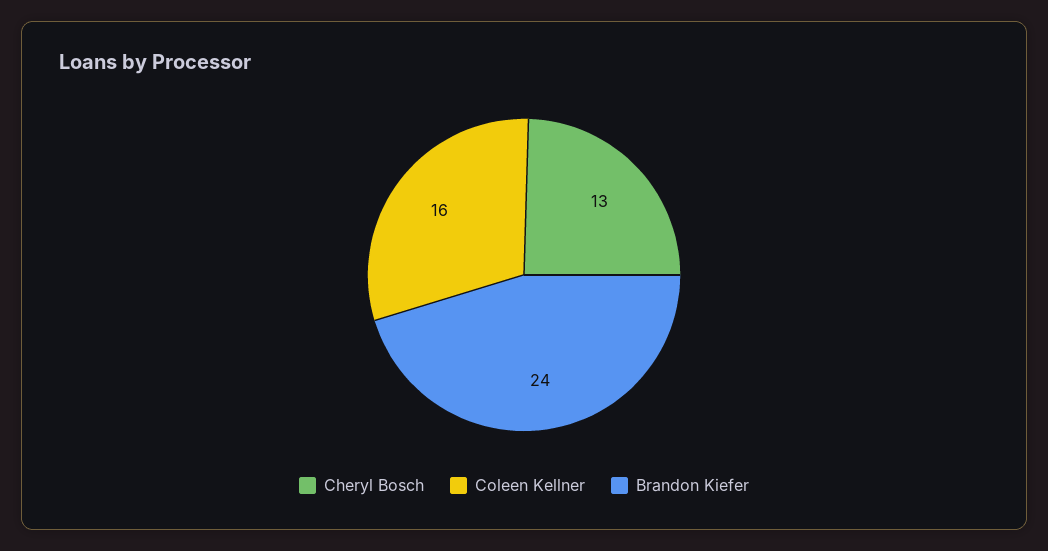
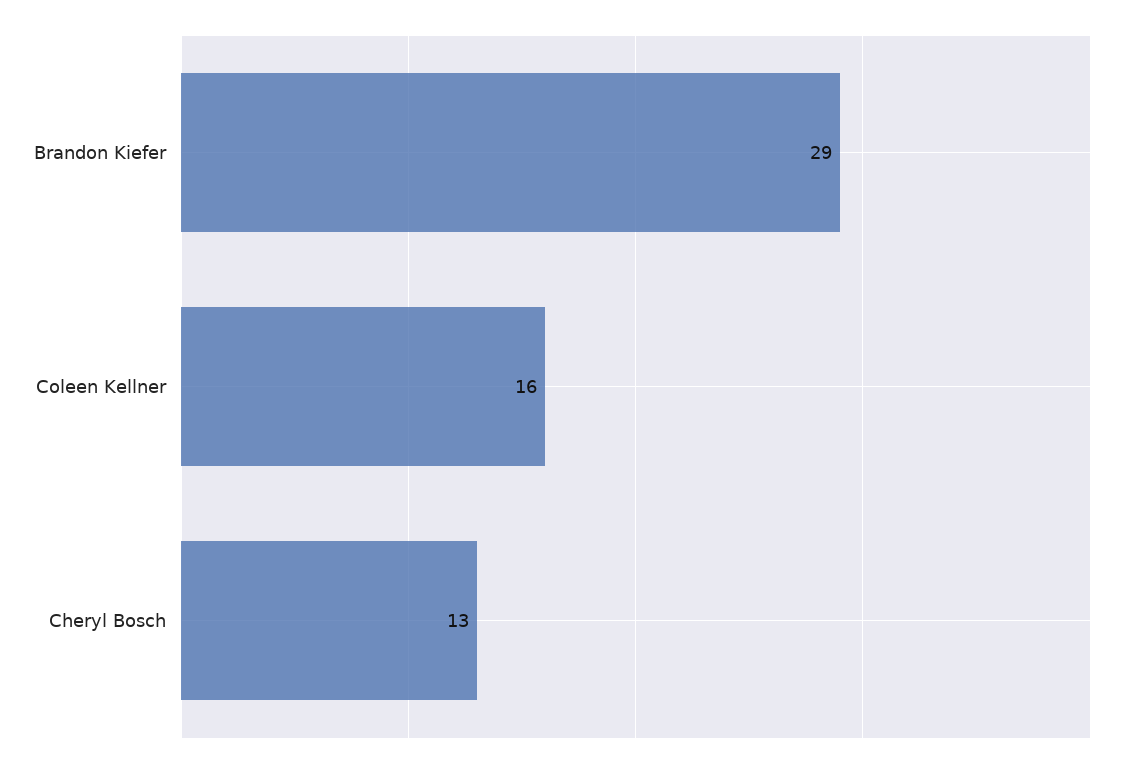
Brandon Kiefer: 24 -> 29

